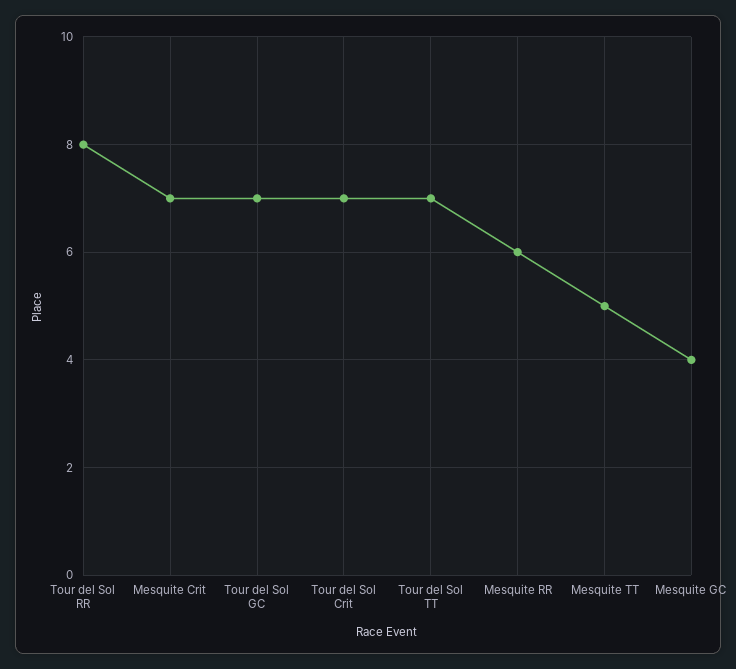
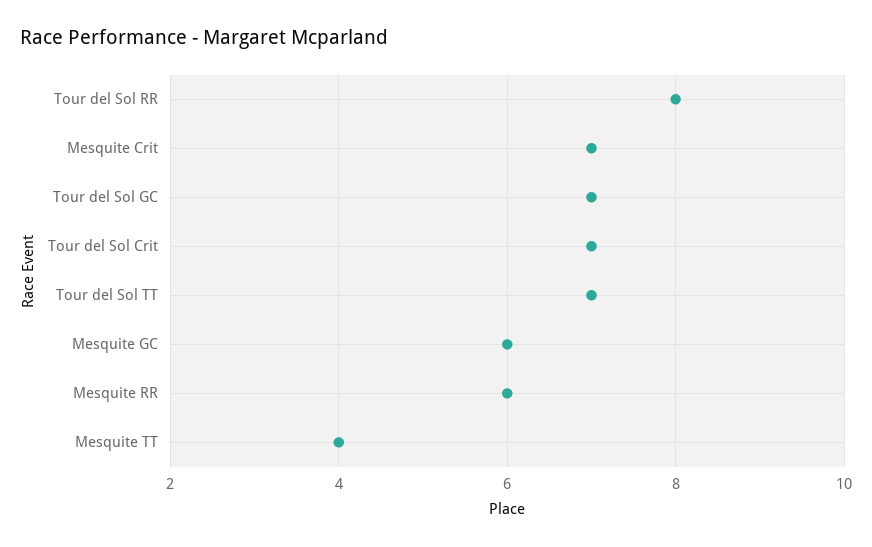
Mesquite TT: 5 -> 4
Mesquite GC: 4 -> 6

